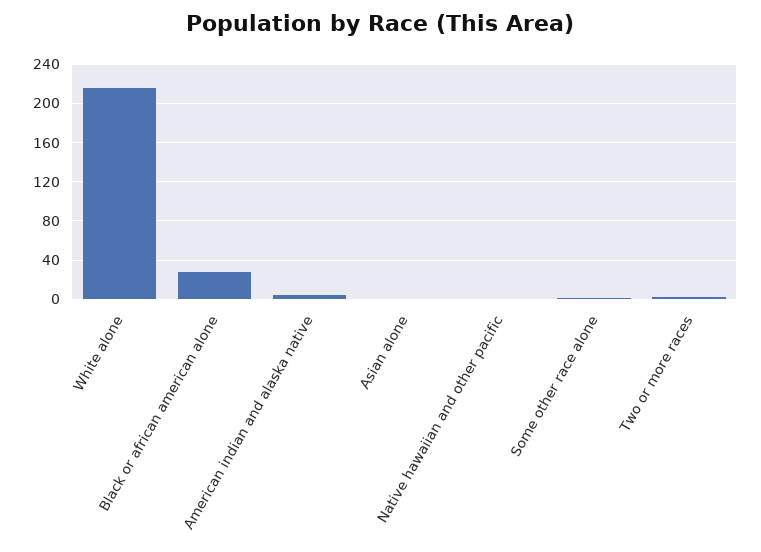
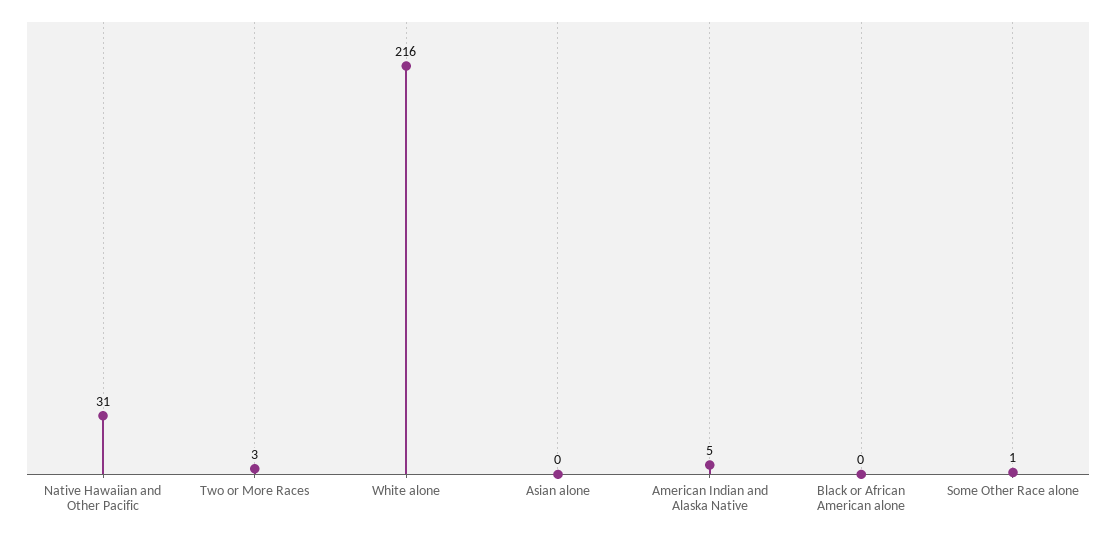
Black or african american alone: 30 -> 0
Native hawaiian and other pacific: 0 -> 31

